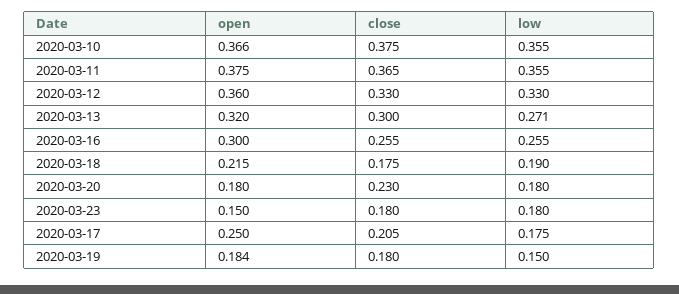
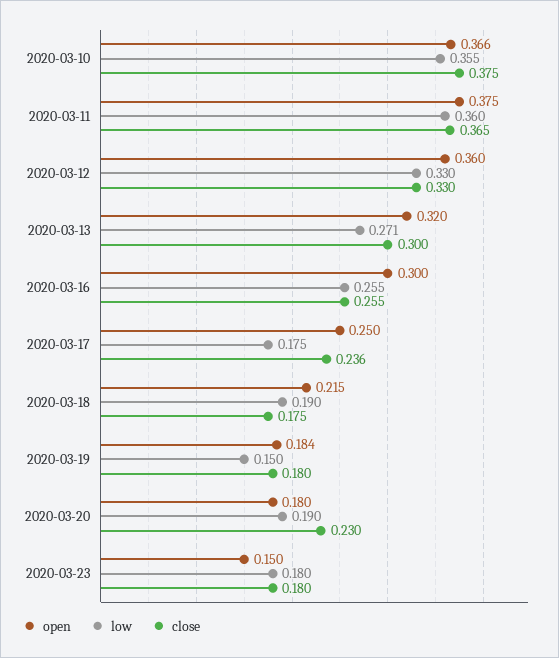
low, 2020-03-11: 0.355 -> 0.36
low, 2020-03-20: 0.18 -> 0.19
close, 2020-03-17: 0.205 -> 0.236

